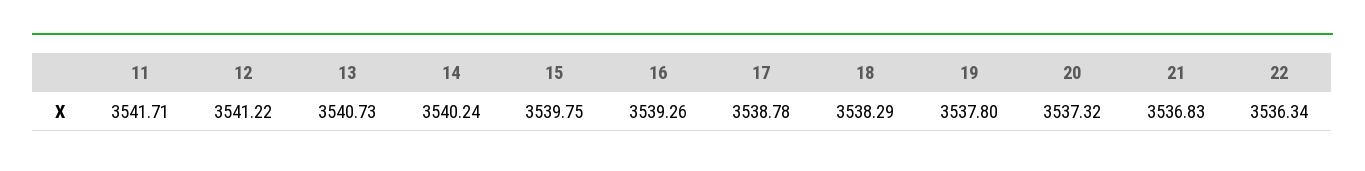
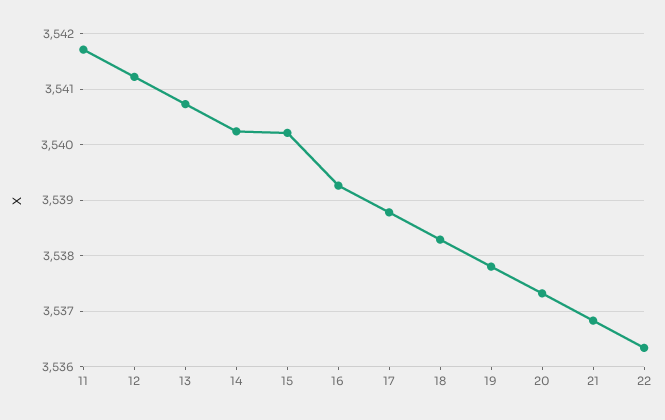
15: 3539.75 -> 3540.2

